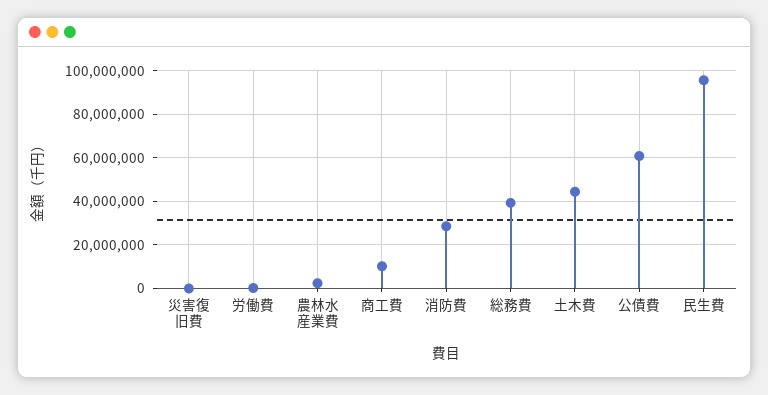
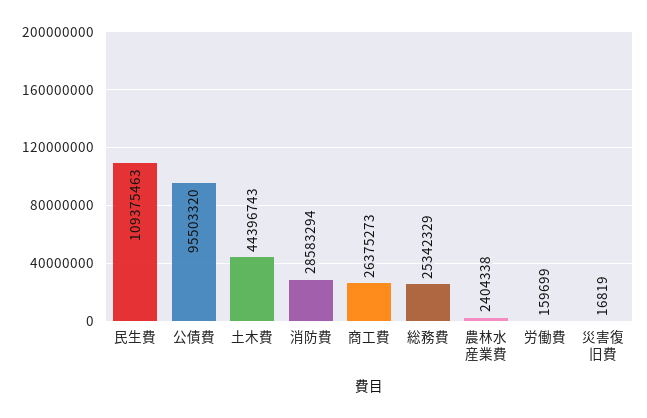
商工費: 10000000 -> 26375273
総務費: 40000000 -> 25342329
公債費: 60000000 -> 95503320
民生費: 95000000 -> 109375463

